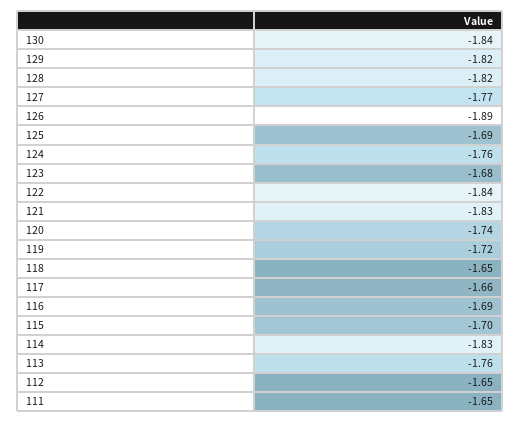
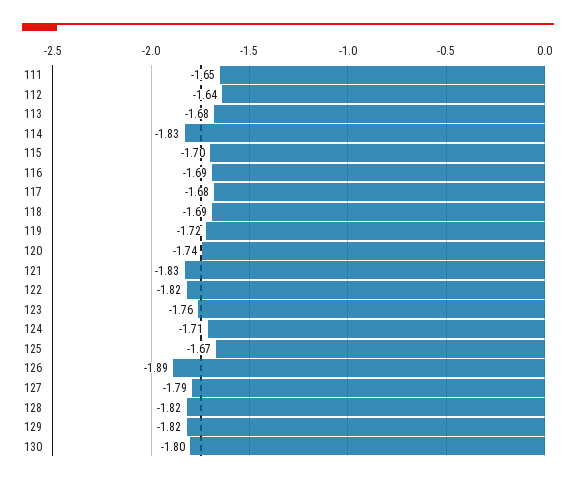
130: -1.84 -> -1.8
127: -1.77 -> -1.79
125: -1.69 -> -1.67
124: -1.76 -> -1.71
123: -1.68 -> -1.76
122: -1.84 -> -1.82
118: -1.65 -> -1.69
117: -1.66 -> -1.68
113: -1.76 -> -1.68
112: -1.65 -> -1.64

